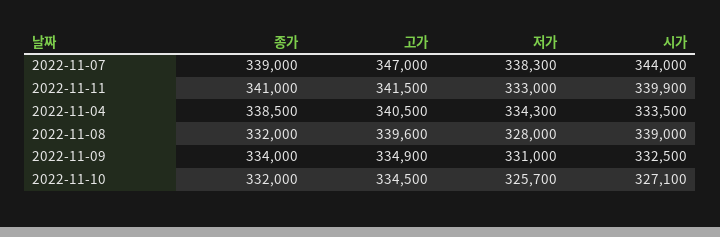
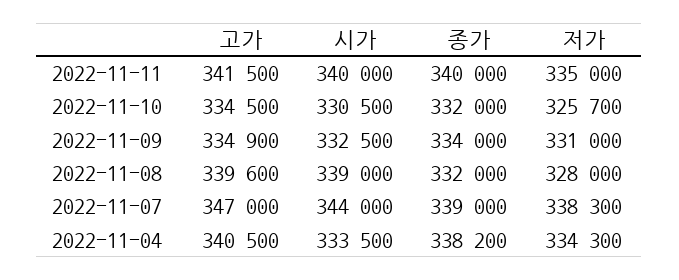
종가, 2022-11-11: 341000 -> 340000
저가, 2022-11-11: 333000 -> 335000
시가, 2022-11-11: 339900 -> 340000
종가, 2022-11-04: 338500 -> 338200
시가, 2022-11-10: 327100 -> 330500

